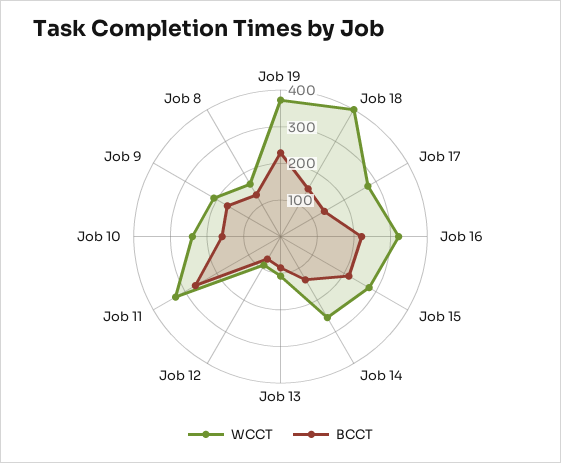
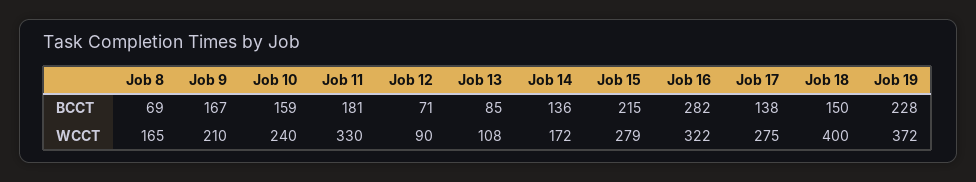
BCCT, Job 16: 225 -> 282
WCCT, Job 14: 250 -> 172
BCCT, Job 11: 275 -> 181
BCCT, Job 8: 125 -> 69

